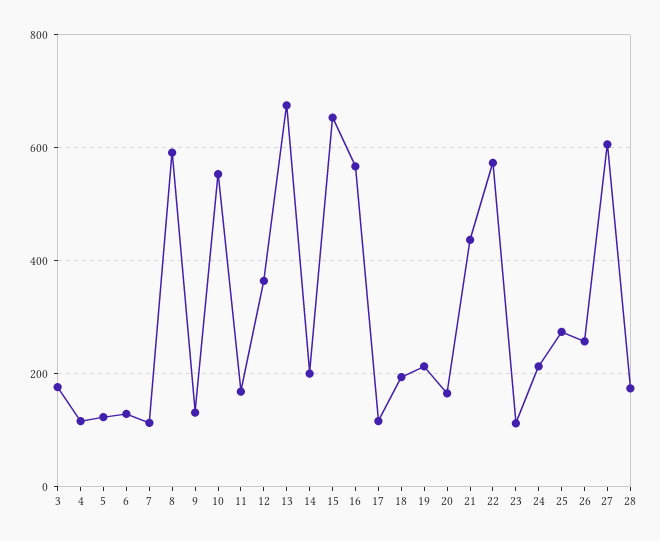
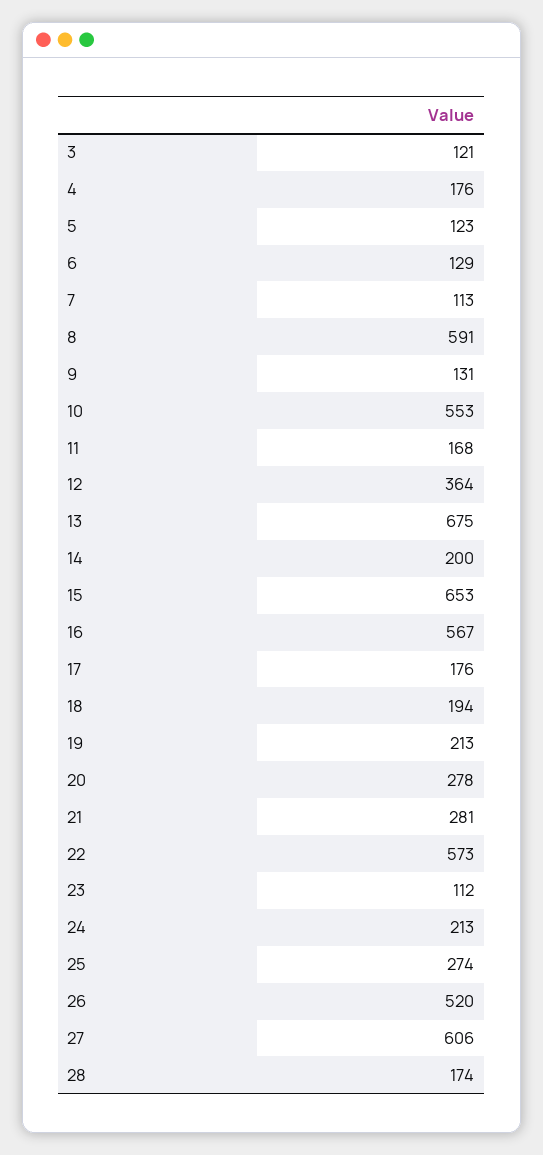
3: 180 -> 121
4: 120 -> 176
17: 120 -> 176
20: 160 -> 278
21: 440 -> 281
26: 260 -> 520

